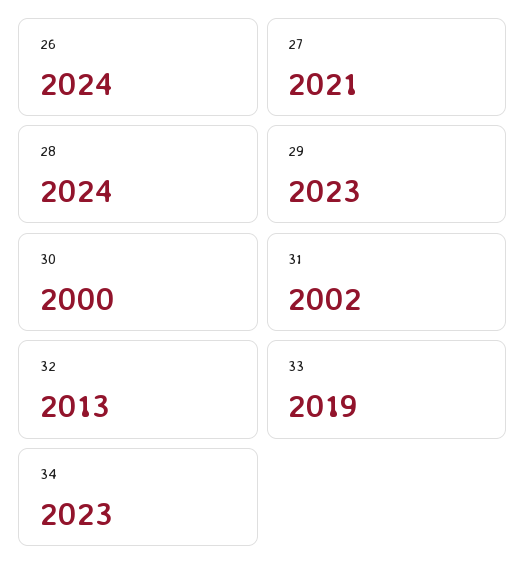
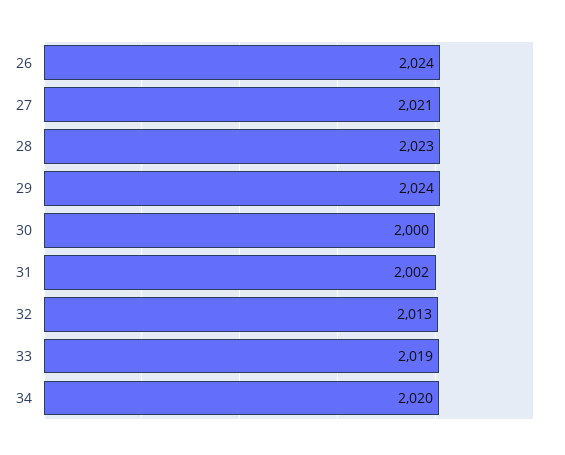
28: 2024 -> 2023
29: 2023 -> 2024
34: 2023 -> 2020

